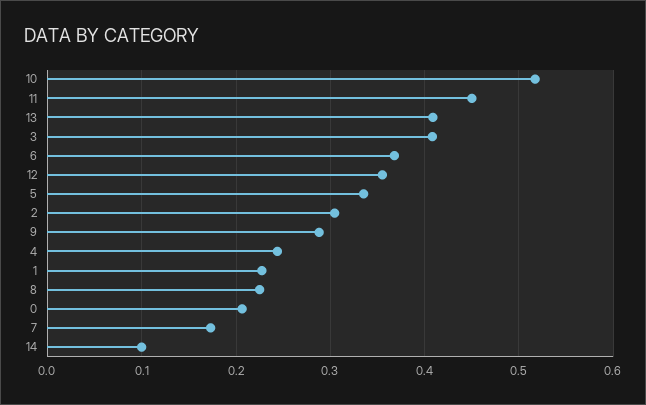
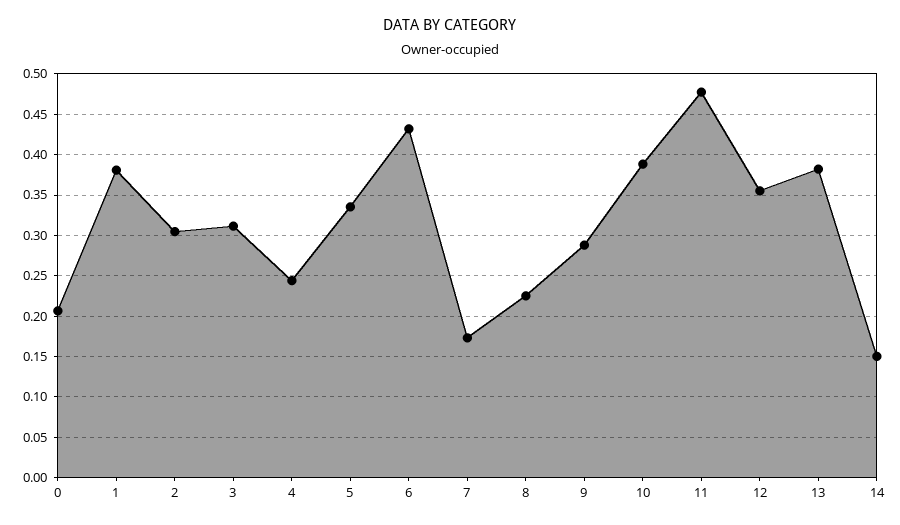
10: 0.52 -> 0.39
11: 0.45 -> 0.48
13: 0.41 -> 0.38
3: 0.41 -> 0.31
6: 0.37 -> 0.43
1: 0.23 -> 0.38
14: 0.1 -> 0.15

